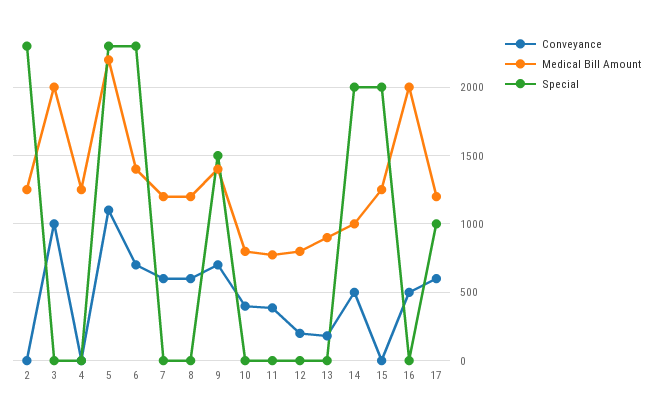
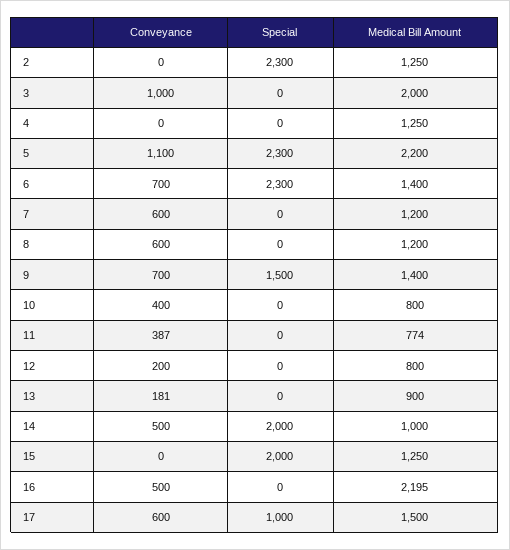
Medical Bill Amount, 16: 2000 -> 2195
Medical Bill Amount, 17: 1200 -> 1500

